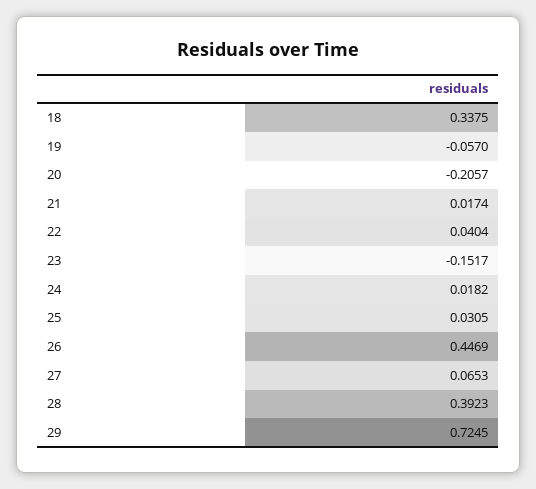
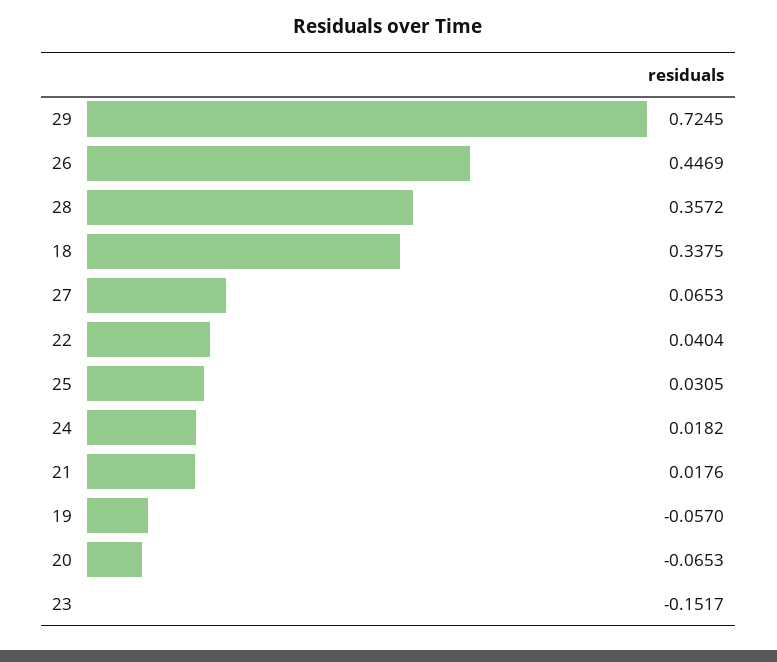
20: -0.2057 -> -0.0653
21: 0.0174 -> 0.0176
28: 0.3923 -> 0.3572

